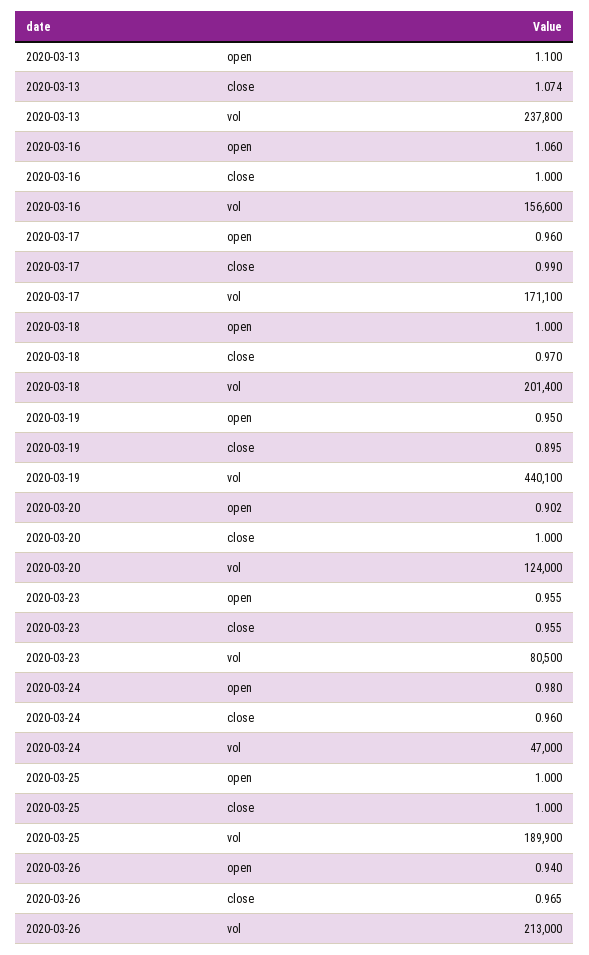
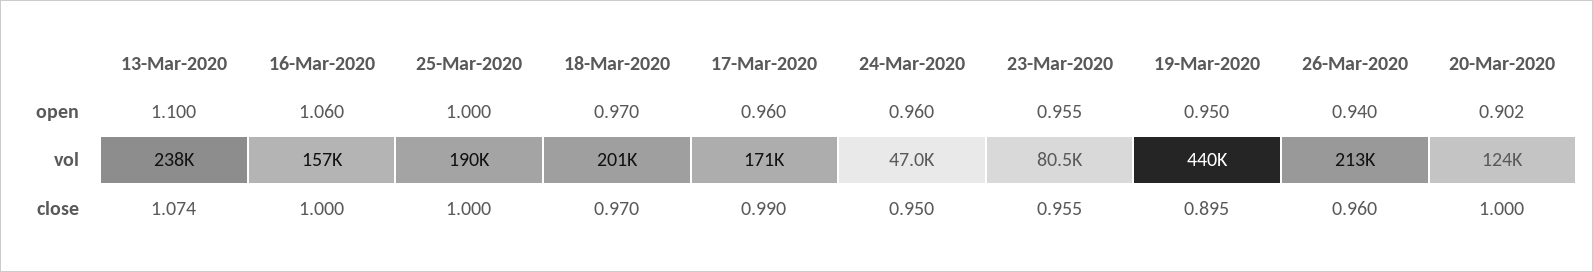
2020-03-18, open: 1 -> 0.97
2020-03-24, open: 0.98 -> 0.96
2020-03-24, close: 0.96 -> 0.95
2020-03-26, close: 0.965 -> 0.96

